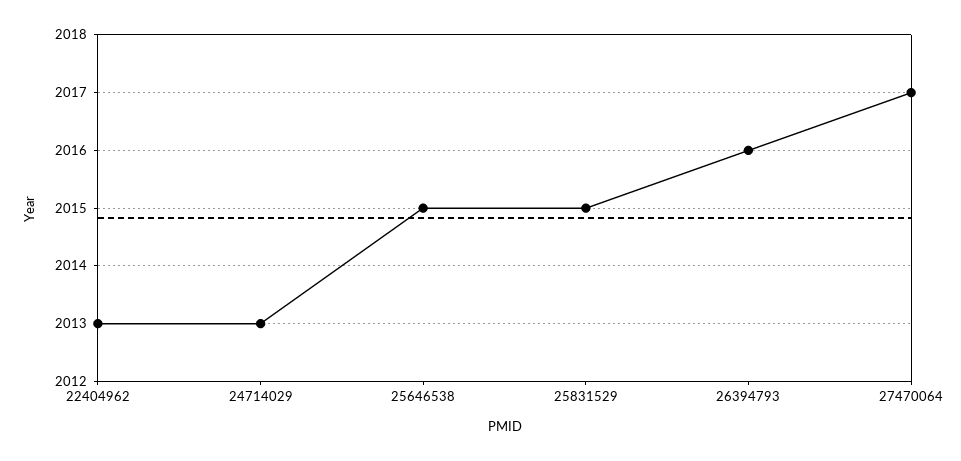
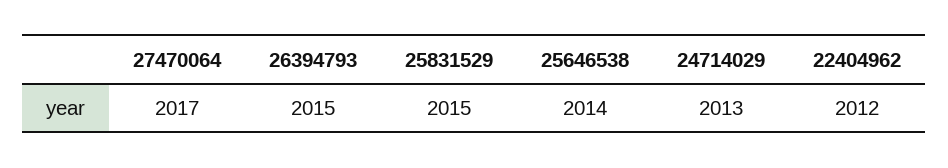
22404962: 2013 -> 2012
25646538: 2015 -> 2014
26394793: 2016 -> 2015

